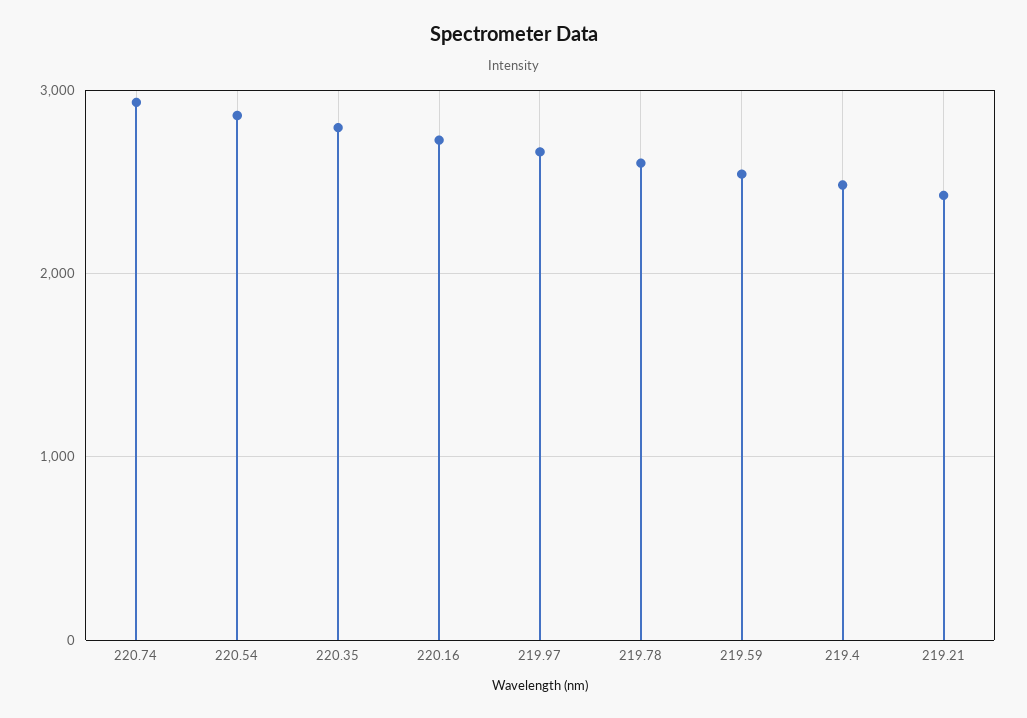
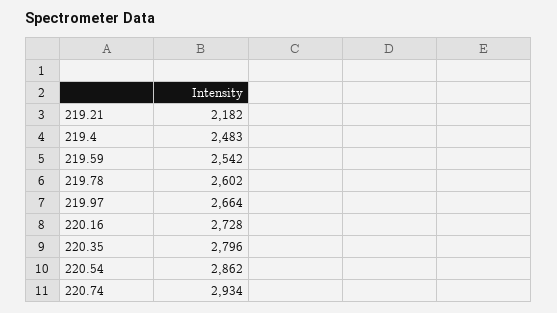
219.21: 2400 -> 2182

